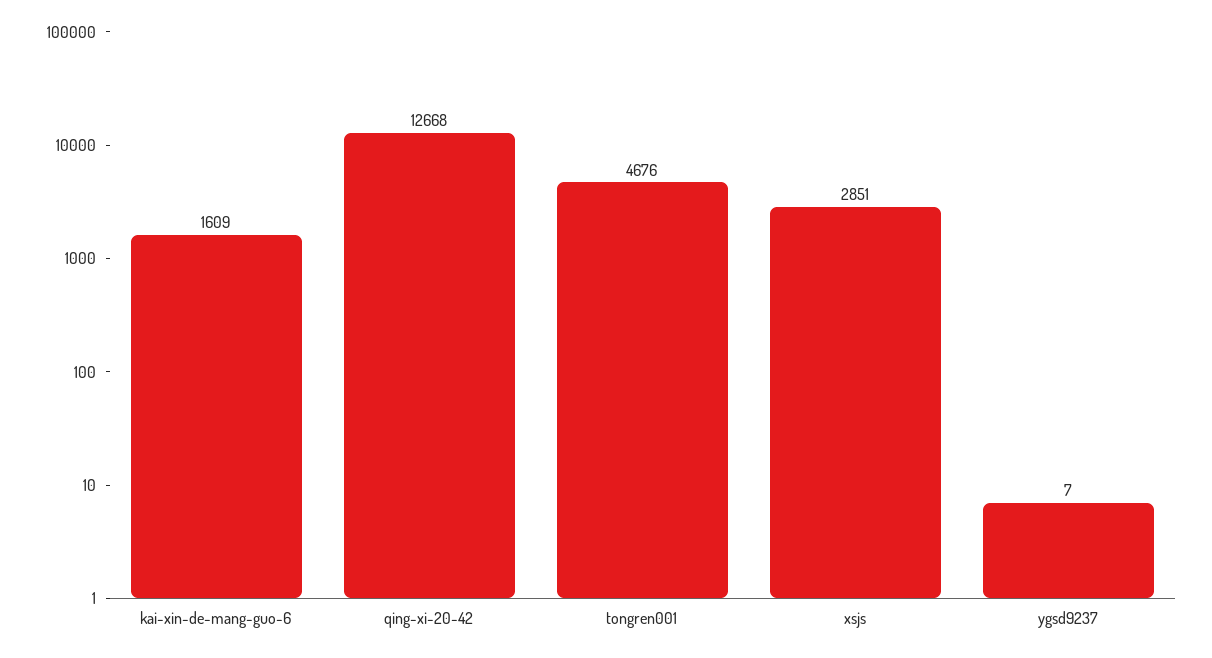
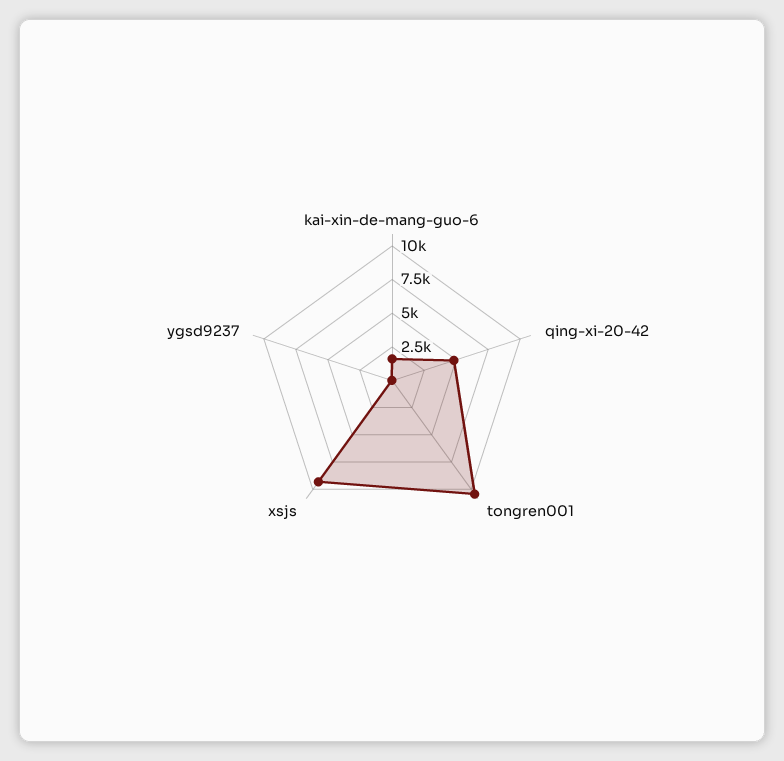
qing-xi-20-42: 12668 -> 5000
tongren001: 4676 -> 10000
xsjs: 2851 -> 10000

